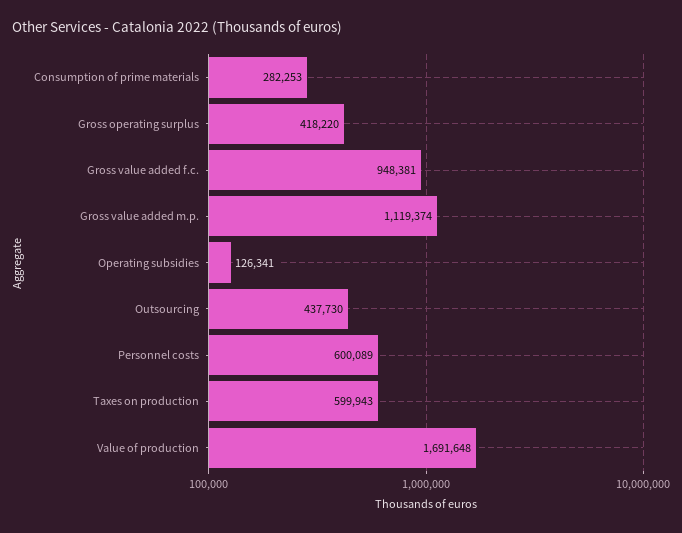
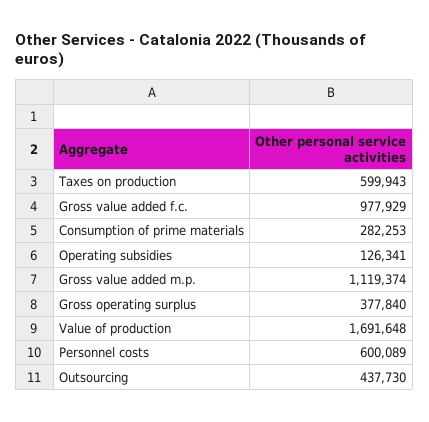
Gross operating surplus: 418220 -> 377840
Gross value added f.c.: 948381 -> 977929

